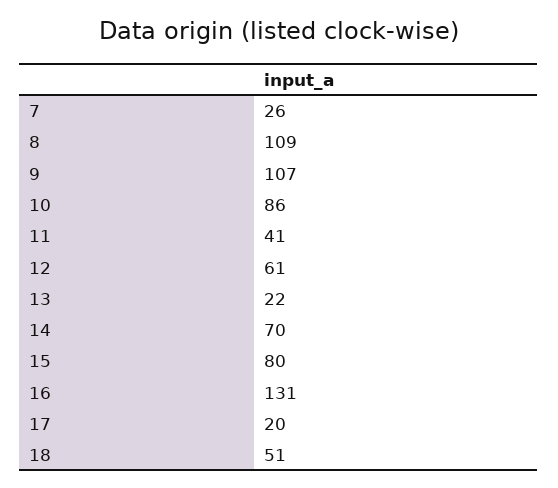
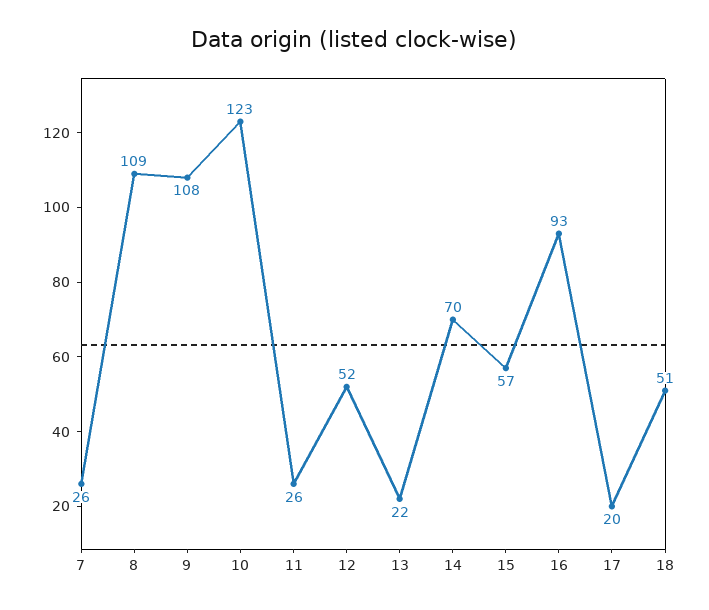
9: 107 -> 108
10: 86 -> 123
11: 41 -> 26
12: 61 -> 52
15: 80 -> 57
16: 131 -> 93

